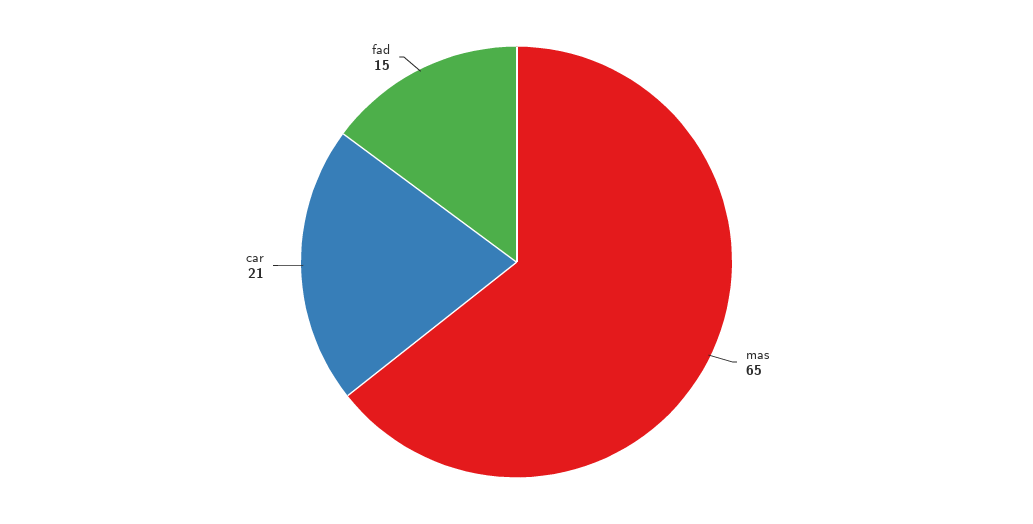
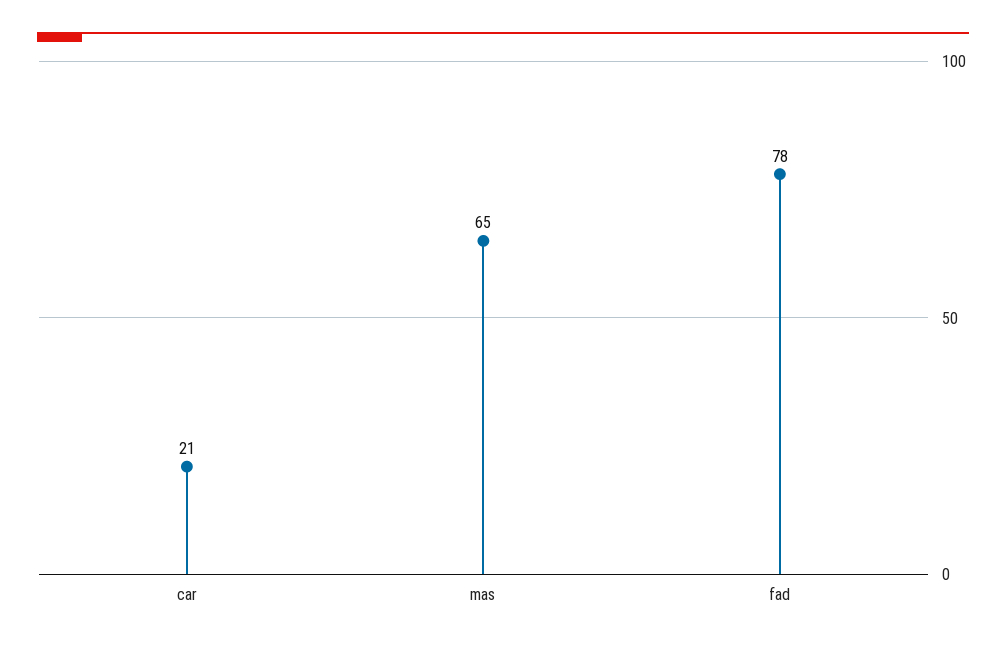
fad: 15 -> 78

